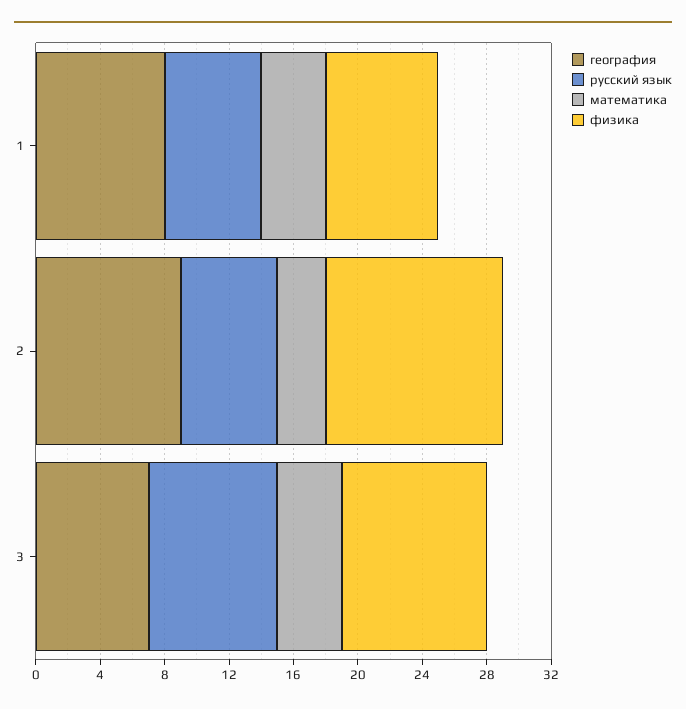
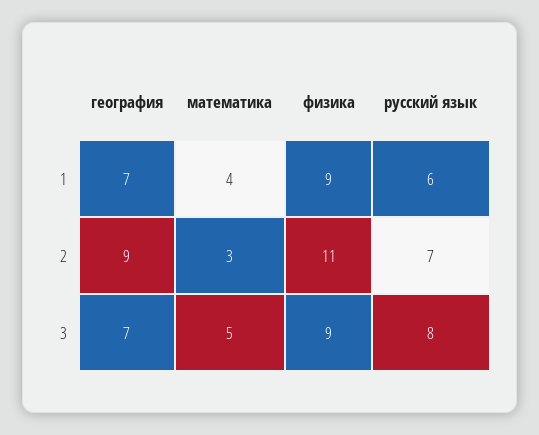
география, 1: 8 -> 7
физика, 1: 7 -> 9
русский язык, 2: 6 -> 7
математика, 3: 4 -> 5

